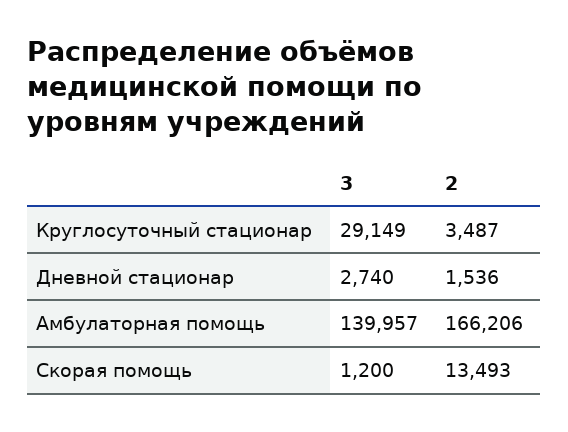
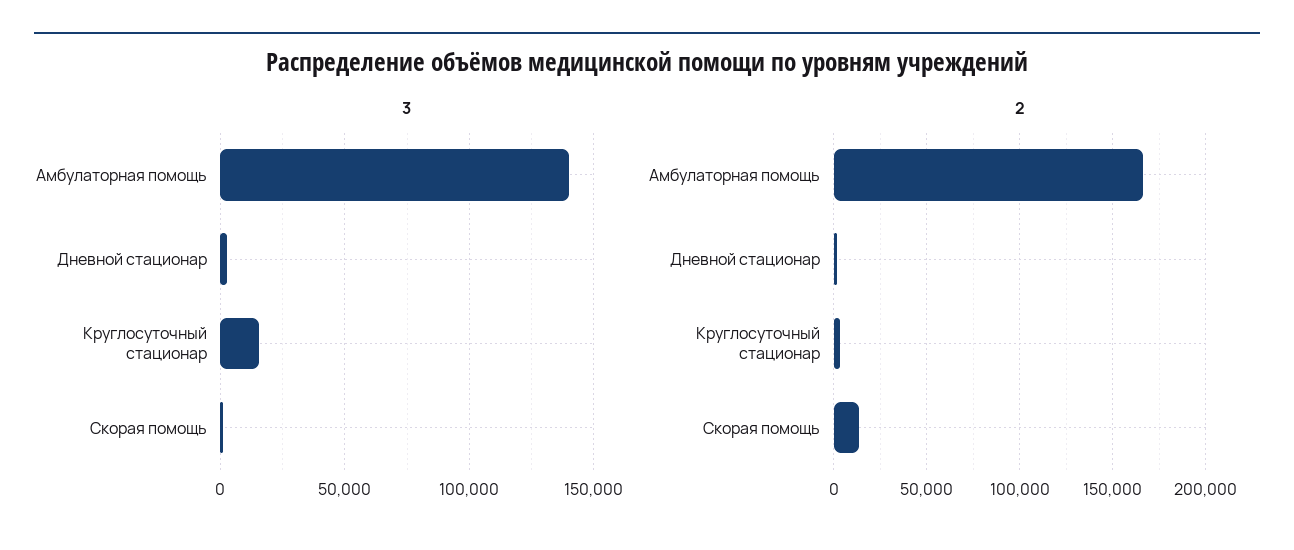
3, Круглосуточный стационар: 29149 -> 15000

